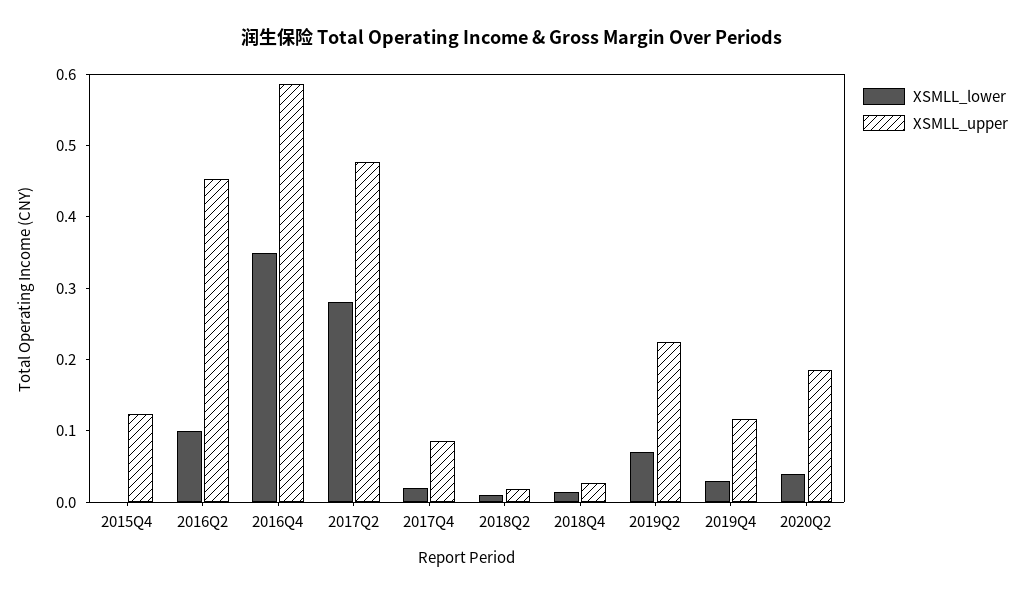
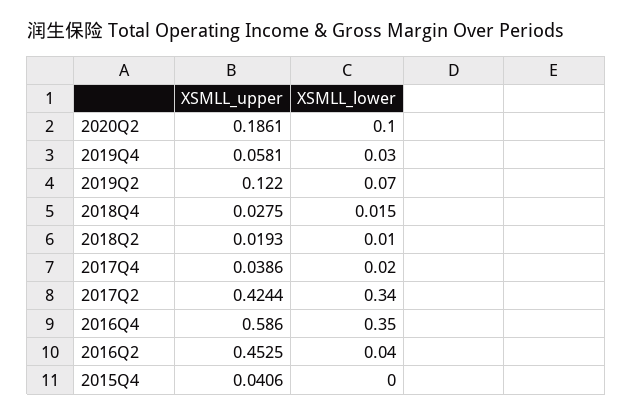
XSMLL_upper, 2015Q4: 0.12 -> 0.0406
XSMLL_lower, 2016Q2: 0.1 -> 0.04
XSMLL_lower, 2017Q2: 0.28 -> 0.34
XSMLL_upper, 2017Q2: 0.48 -> 0.4244
XSMLL_upper, 2017Q4: 0.08 -> 0.0386
XSMLL_upper, 2019Q2: 0.22 -> 0.122
XSMLL_upper, 2019Q4: 0.12 -> 0.0581
XSMLL_lower, 2020Q2: 0.04 -> 0.1

